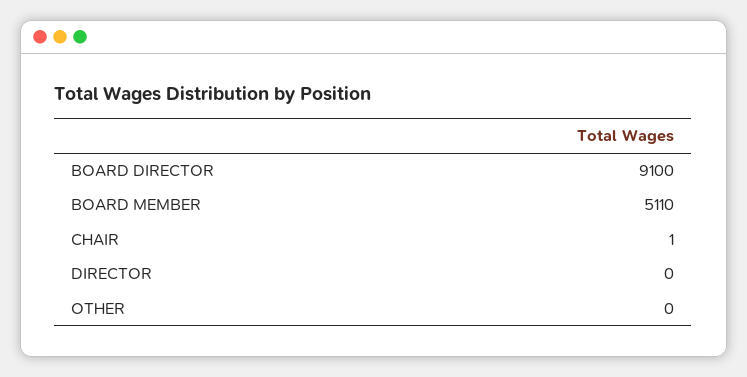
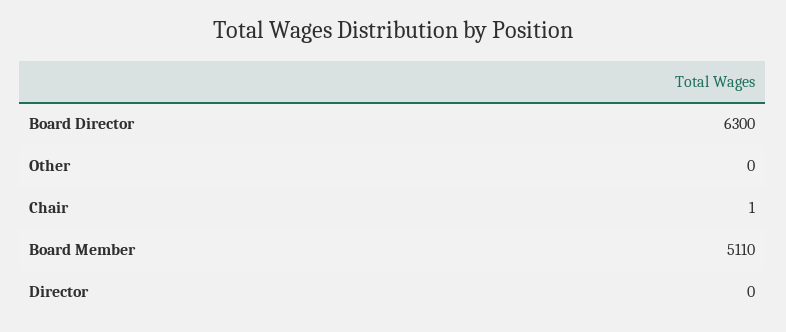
BOARD DIRECTOR: 9100 -> 6300

